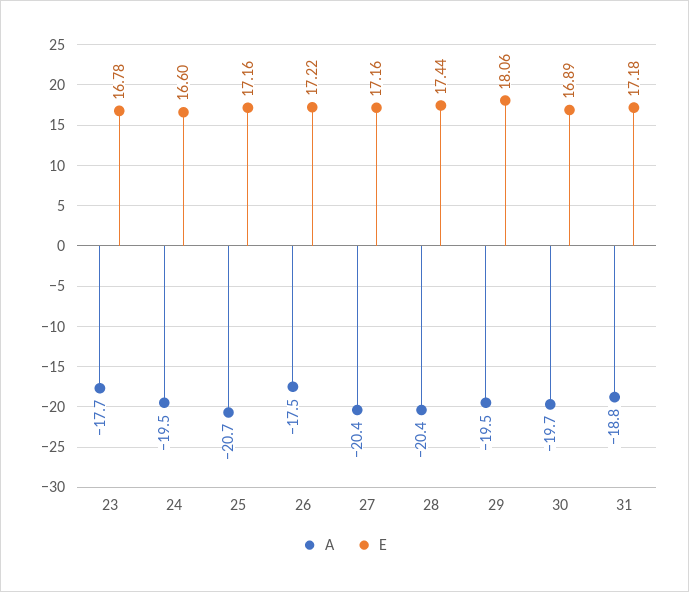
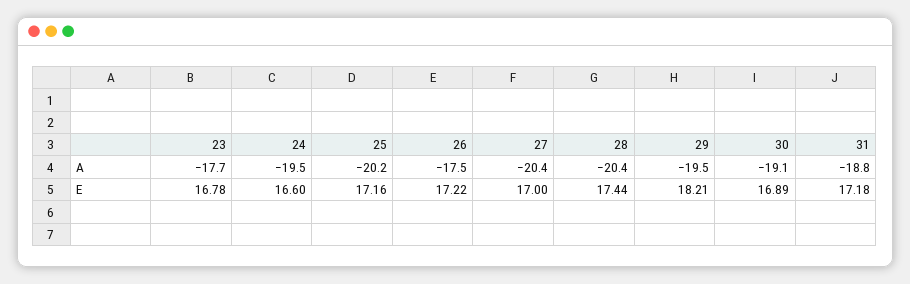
A, 25: -20.7 -> -20.2
E, 27: 17.16 -> 17
E, 29: 18.06 -> 18.21
A, 30: -19.7 -> -19.1

